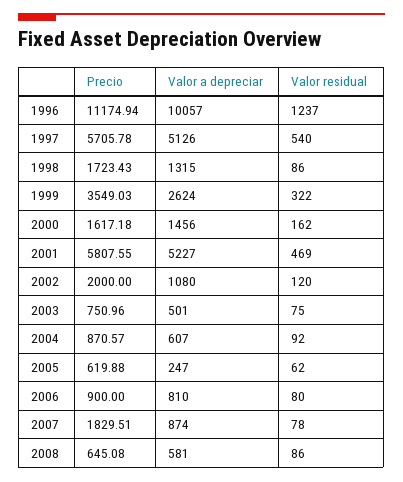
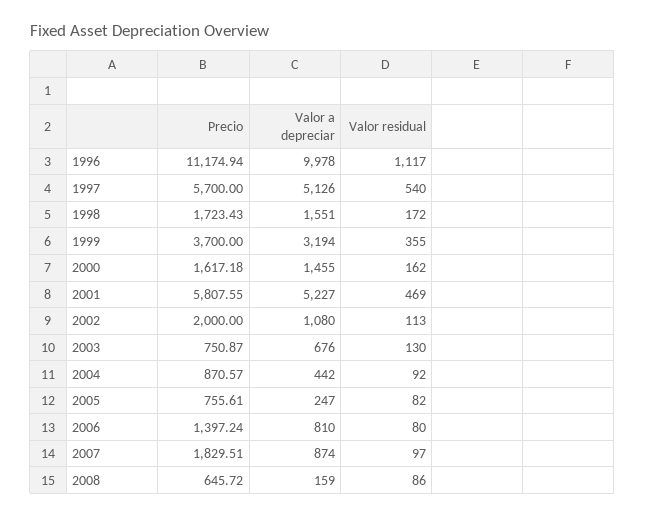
Valor a depreciar, 1996: 10057 -> 9978
Valor residual, 1996: 1237 -> 1117
Precio, 1997: 5705.78 -> 5700
Valor a depreciar, 1998: 1315 -> 1551
Valor residual, 1998: 86 -> 172
Precio, 1999: 3549.03 -> 3700
Valor a depreciar, 1999: 2624 -> 3194
Valor residual, 1999: 322 -> 355
Valor a depreciar, 2000: 1456 -> 1455
Valor residual, 2002: 120 -> 113
Precio, 2003: 750.96 -> 750.87
Valor a depreciar, 2003: 501 -> 676
Valor residual, 2003: 75 -> 130
Valor a depreciar, 2004: 607 -> 442
Precio, 2005: 619.88 -> 755.61
Valor residual, 2005: 62 -> 82
Precio, 2006: 900 -> 1397.24
Valor residual, 2007: 78 -> 97
Precio, 2008: 645.08 -> 645.72
Valor a depreciar, 2008: 581 -> 159

